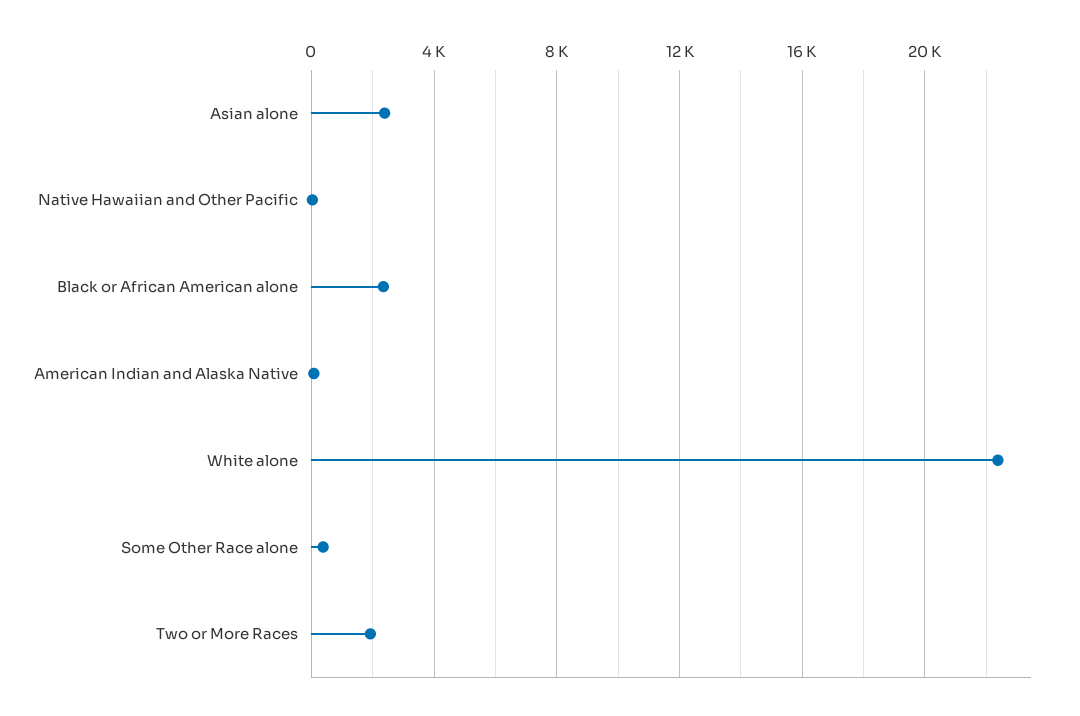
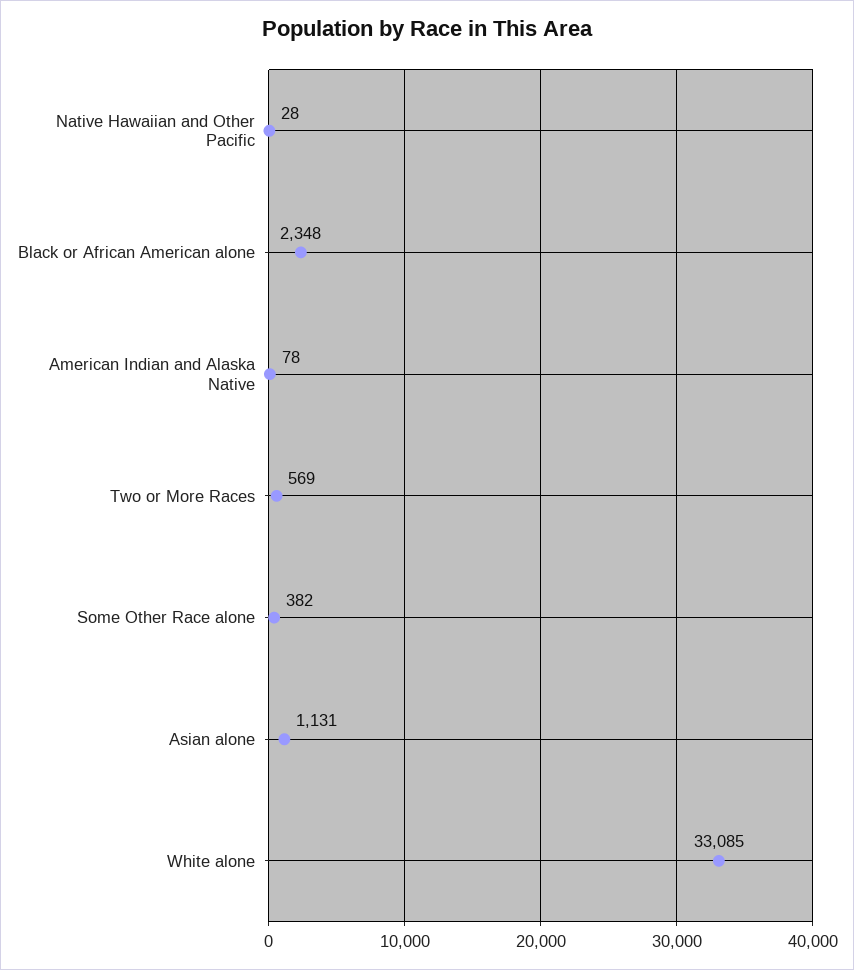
Asian alone: 2500 -> 1131
White alone: 22500 -> 33085
Two or More Races: 2000 -> 569

